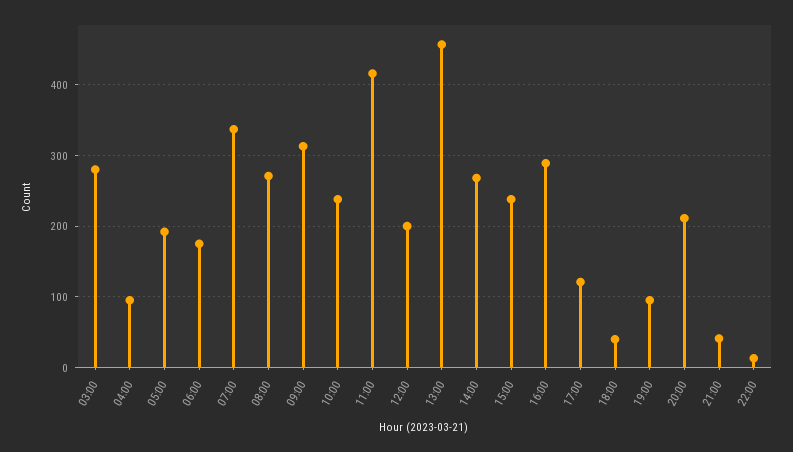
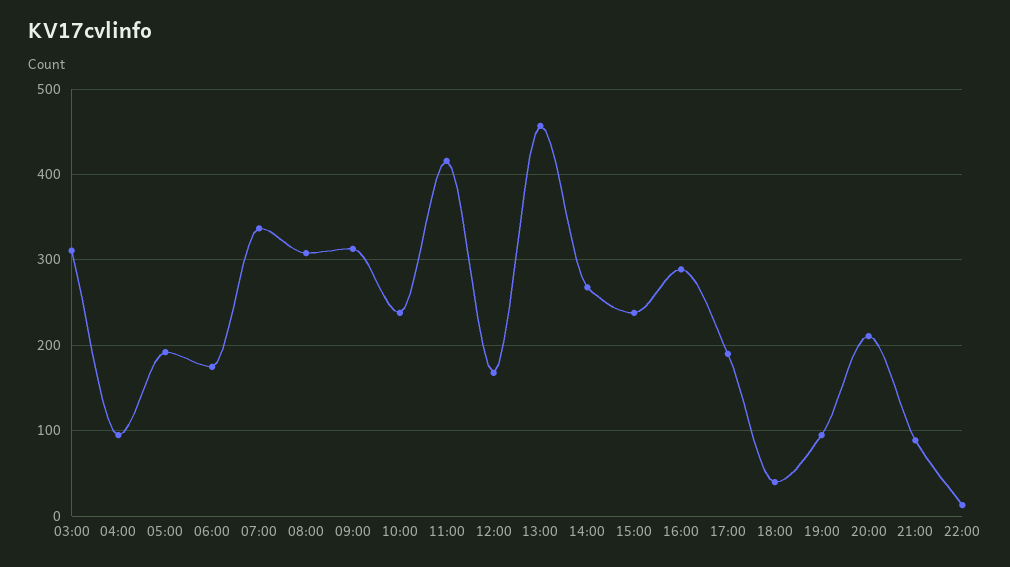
03:00: 280 -> 310
08:00: 270 -> 310
12:00: 200 -> 170
17:00: 120 -> 190
21:00: 40 -> 90

